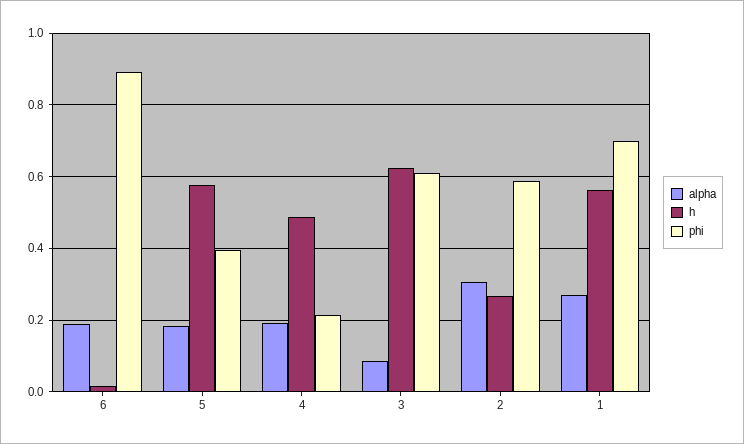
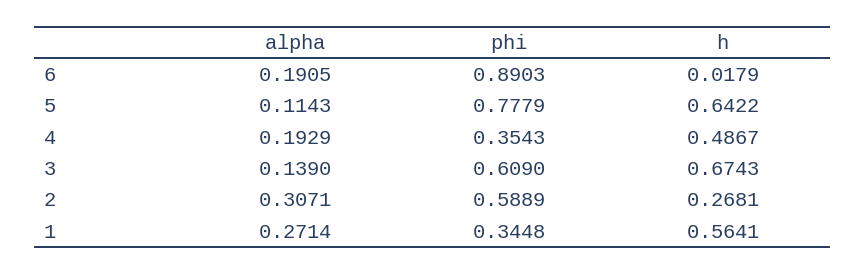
alpha, 5: 0.18 -> 0.1143
h, 5: 0.58 -> 0.6422
phi, 5: 0.4 -> 0.7779
phi, 4: 0.22 -> 0.3543
alpha, 3: 0.08 -> 0.139
h, 3: 0.62 -> 0.6743
phi, 1: 0.7 -> 0.3448

